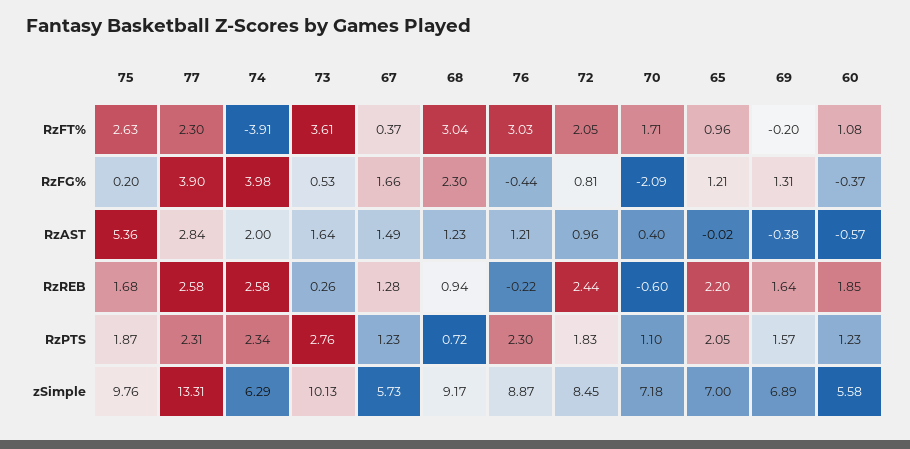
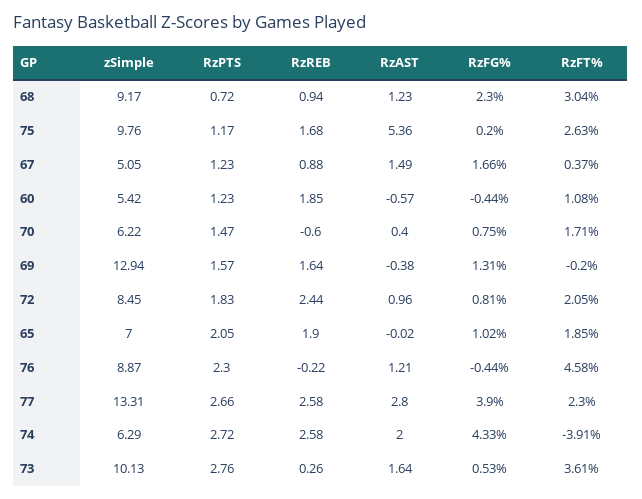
76, RzFT%: 3.03 -> 4.58
65, RzFT%: 0.96 -> 1.85
74, RzFG%: 3.98 -> 4.33
70, RzFG%: -2.09 -> 0.75
65, RzFG%: 1.21 -> 1.02
60, RzFG%: -0.37 -> -0.44
77, RzAST: 2.84 -> 2.8
67, RzREB: 1.28 -> 0.88
65, RzREB: 2.2 -> 1.9
75, RzPTS: 1.87 -> 1.17
77, RzPTS: 2.31 -> 2.66
74, RzPTS: 2.34 -> 2.72
70, RzPTS: 1.1 -> 1.47
67, zSimple: 5.73 -> 5.05
70, zSimple: 7.18 -> 6.22
69, zSimple: 6.89 -> 12.94
60, zSimple: 5.58 -> 5.42

